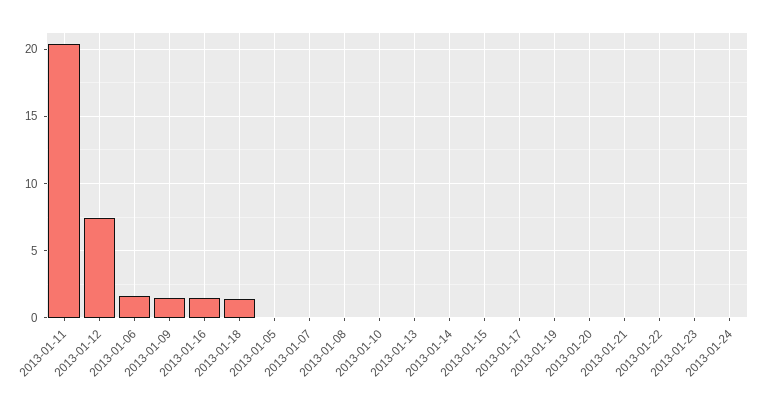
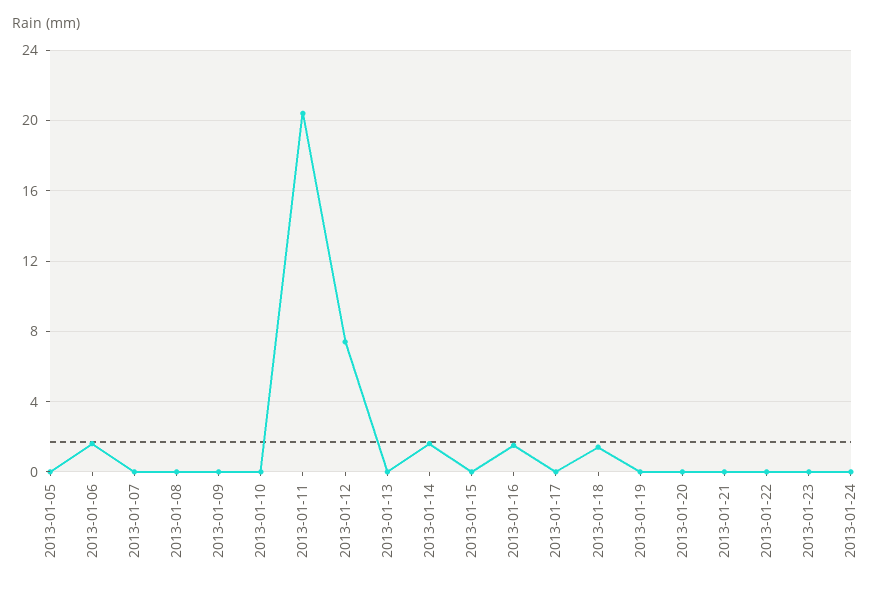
2013-01-09: 1.5 -> 0
2013-01-14: 0 -> 1.5

